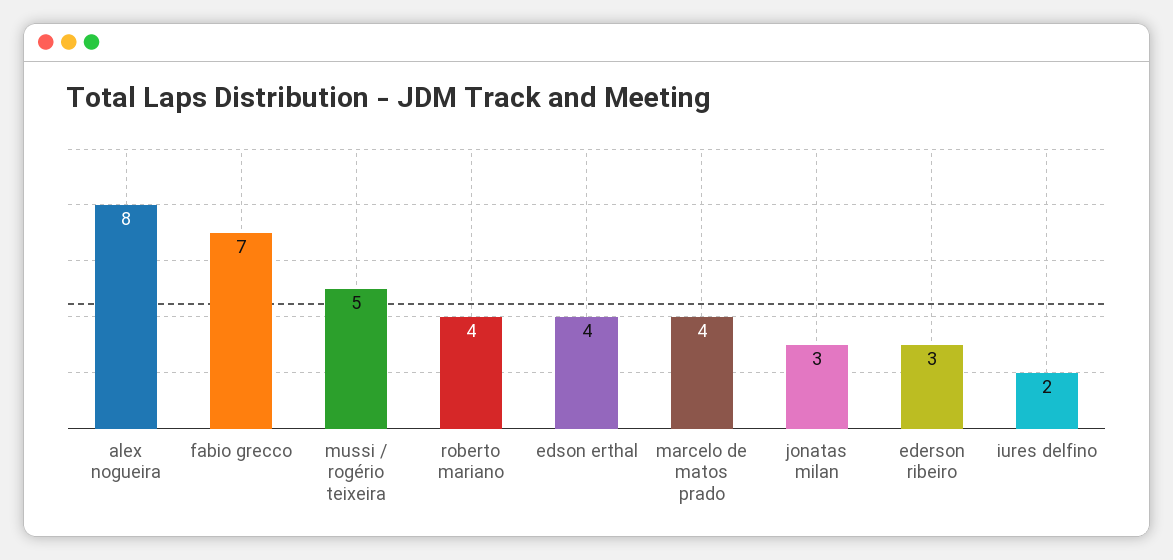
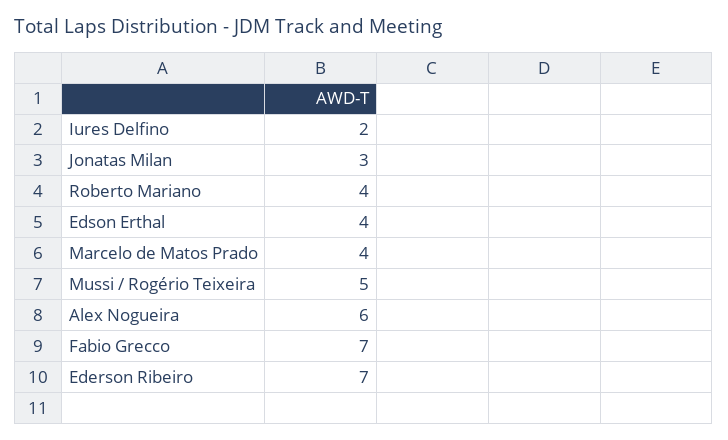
alex nogueira: 8 -> 6
ederson ribeiro: 3 -> 7

